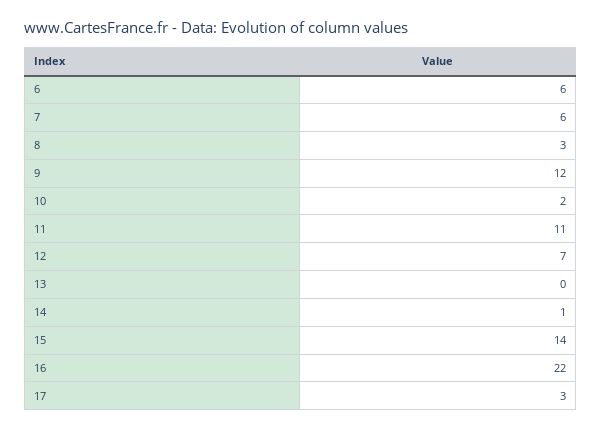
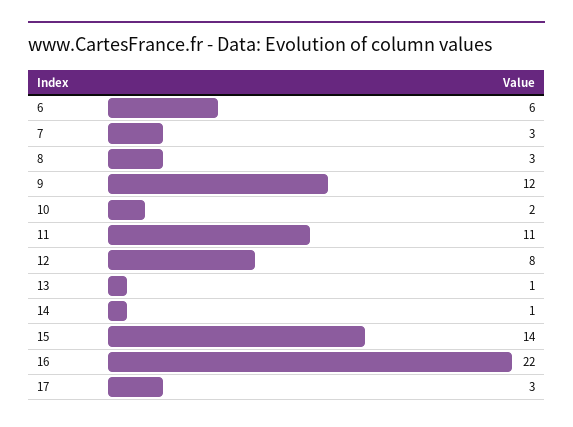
7: 6 -> 3
12: 7 -> 8
13: 0 -> 1

